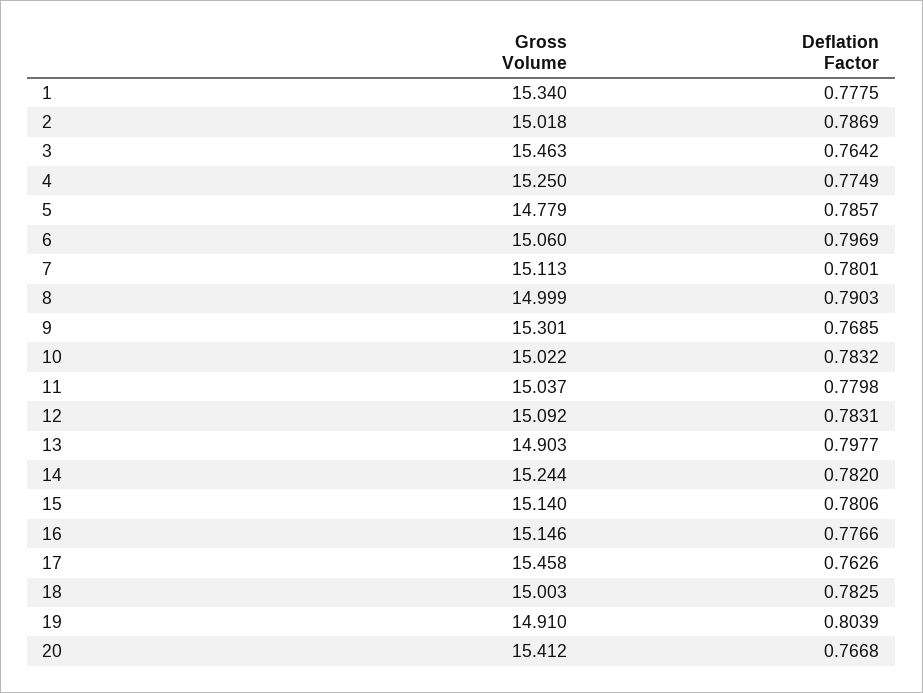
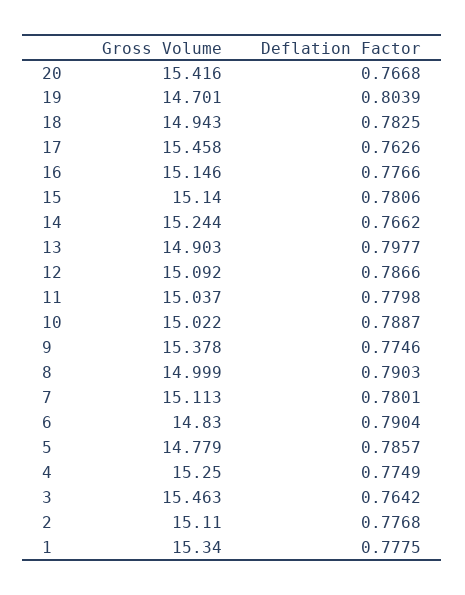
Gross Volume, 2: 15.018 -> 15.11
Deflation Factor, 2: 0.7869 -> 0.7768
Gross Volume, 6: 15.06 -> 14.83
Deflation Factor, 6: 0.7969 -> 0.7904
Gross Volume, 9: 15.301 -> 15.378
Deflation Factor, 9: 0.7685 -> 0.7746
Deflation Factor, 10: 0.7832 -> 0.7887
Deflation Factor, 12: 0.7831 -> 0.7866
Deflation Factor, 14: 0.782 -> 0.7662
Gross Volume, 18: 15.003 -> 14.943
Gross Volume, 19: 14.91 -> 14.701
Gross Volume, 20: 15.412 -> 15.416

